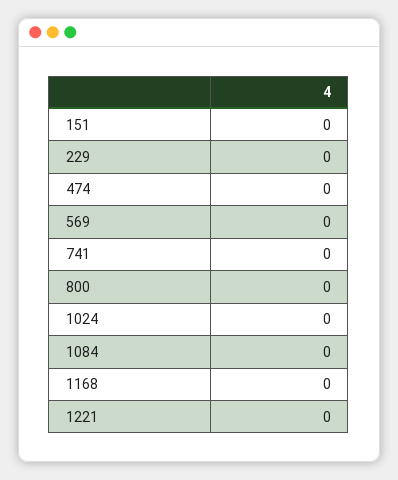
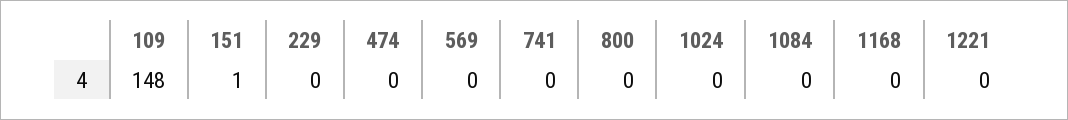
151: 0 -> 1
109: none -> 148

